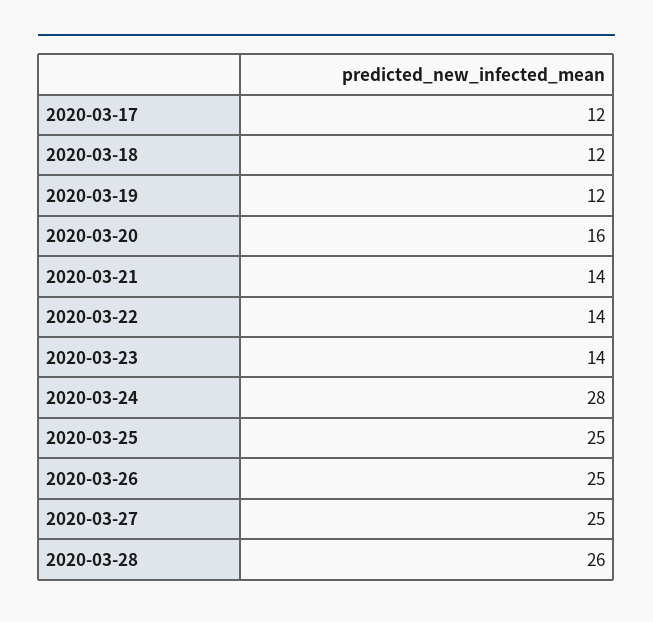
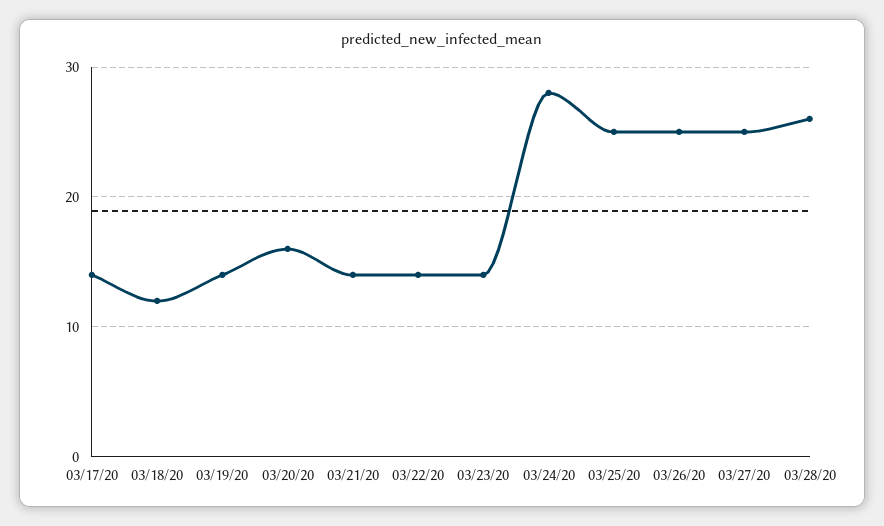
2020-03-17: 12 -> 14
2020-03-19: 12 -> 14

